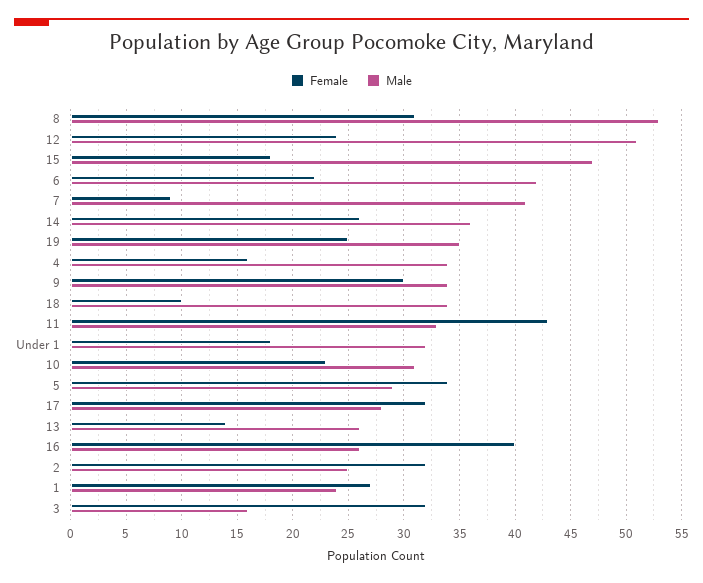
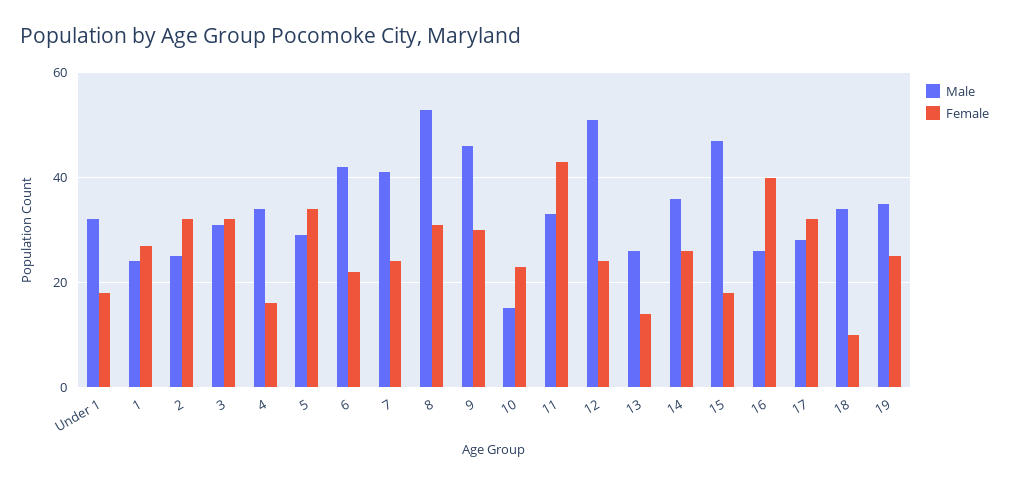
Female, 7: 9 -> 25
Male, 9: 34 -> 45
Male, 10: 31 -> 15
Male, 3: 16 -> 30

